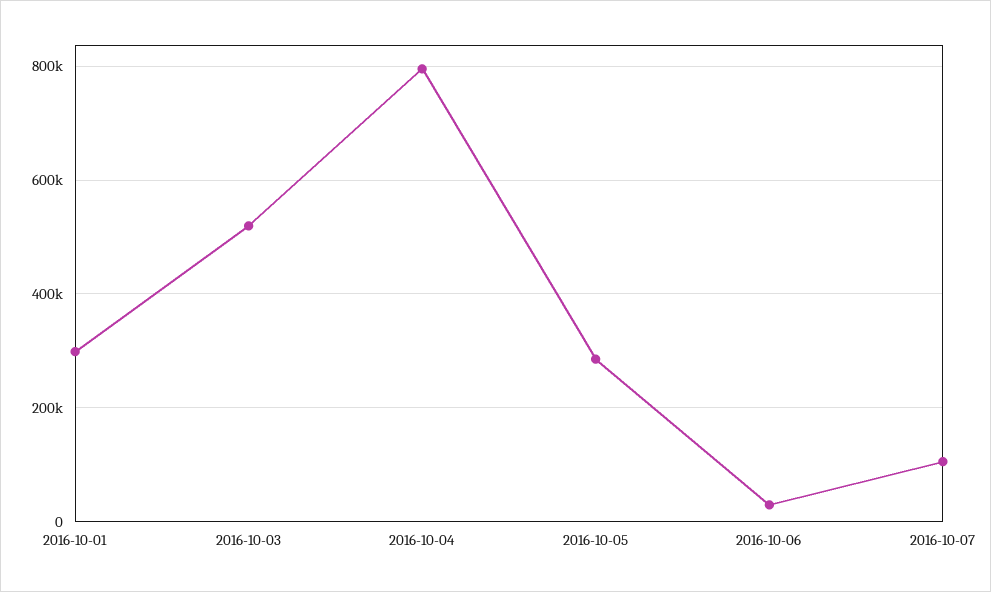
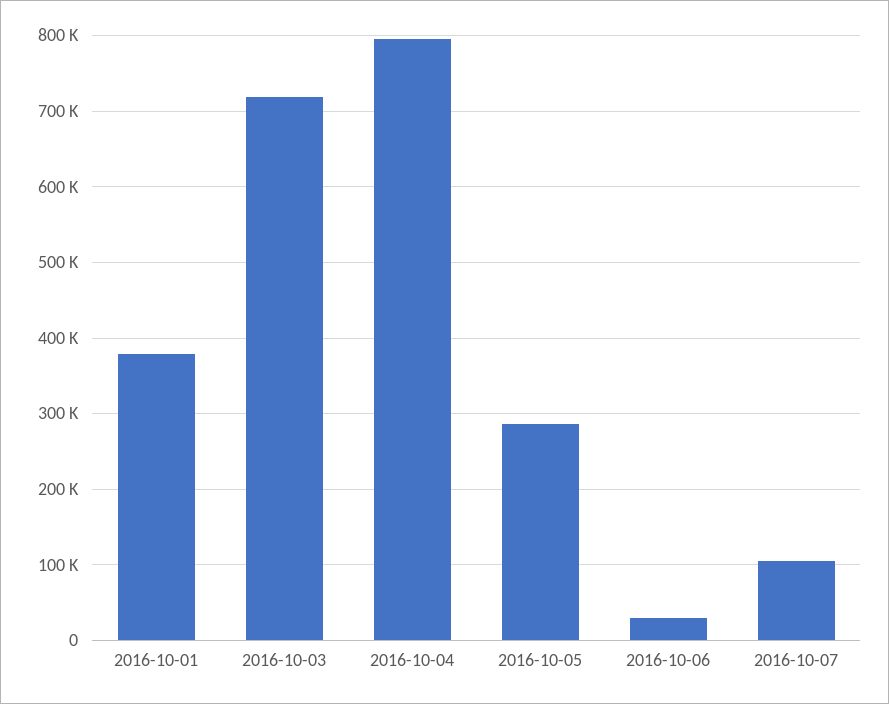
2016-10-01: 300000 -> 380000
2016-10-03: 520000 -> 720000

